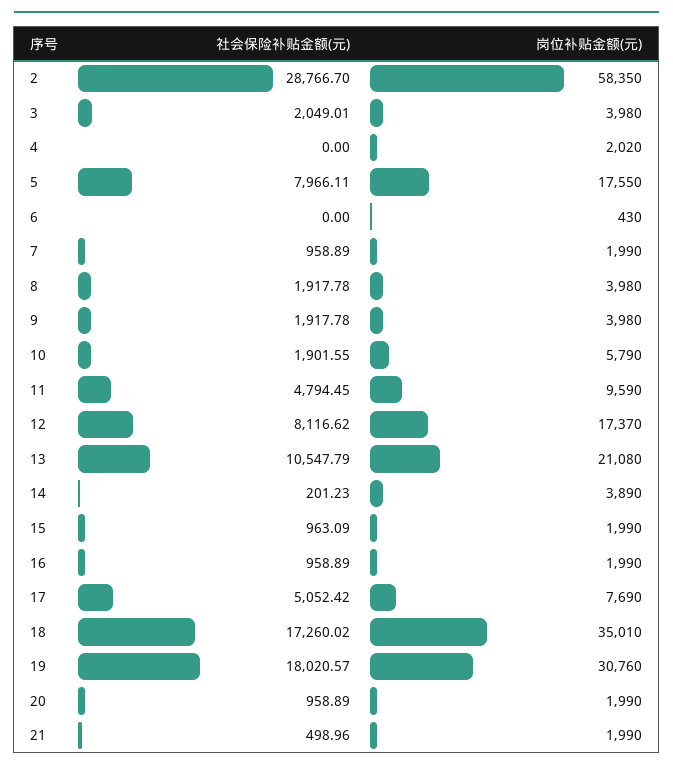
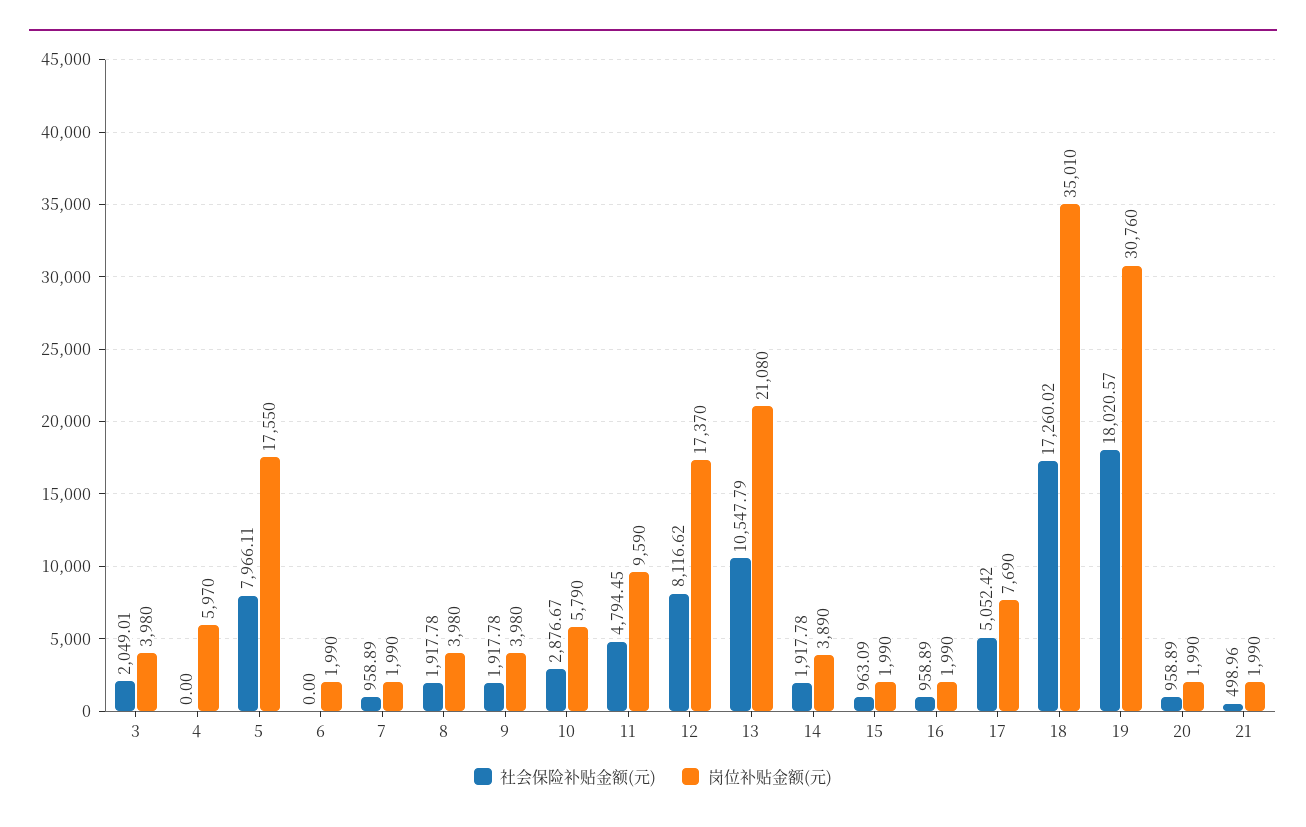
社会保险补贴金额(元), 2: 28766.7 -> none
岗位补贴金额(元), 2: 58350 -> none
岗位补贴金额(元), 4: 2020 -> 5970
岗位补贴金额(元), 6: 430 -> 1990
社会保险补贴金额(元), 10: 1901.55 -> 2876.67
社会保险补贴金额(元), 14: 201.23 -> 1917.78

